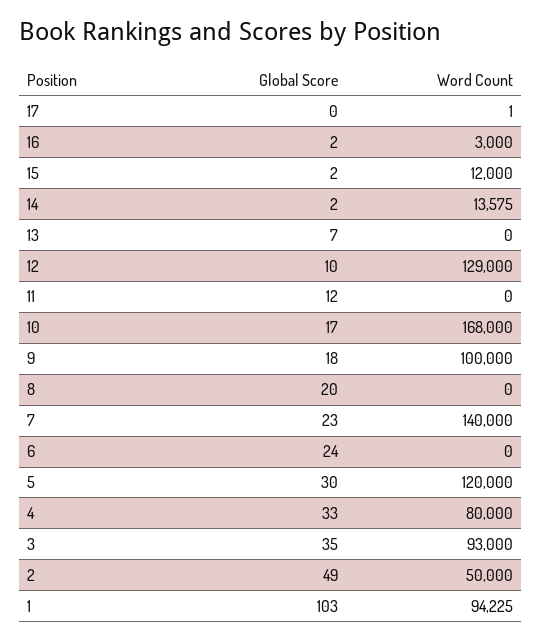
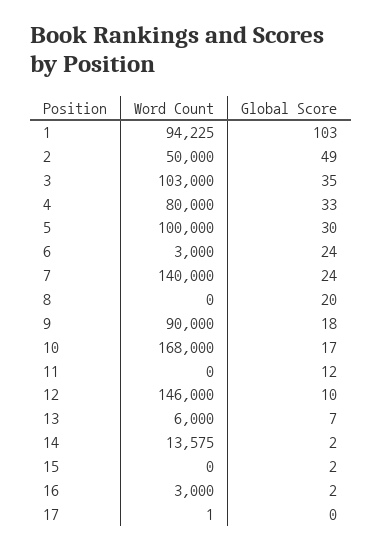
Word Count, 15: 12000 -> 0
Word Count, 13: 0 -> 6000
Word Count, 12: 129000 -> 146000
Word Count, 9: 100000 -> 90000
Global Score, 7: 23 -> 24
Word Count, 6: 0 -> 3000
Word Count, 5: 120000 -> 100000
Word Count, 3: 93000 -> 103000

